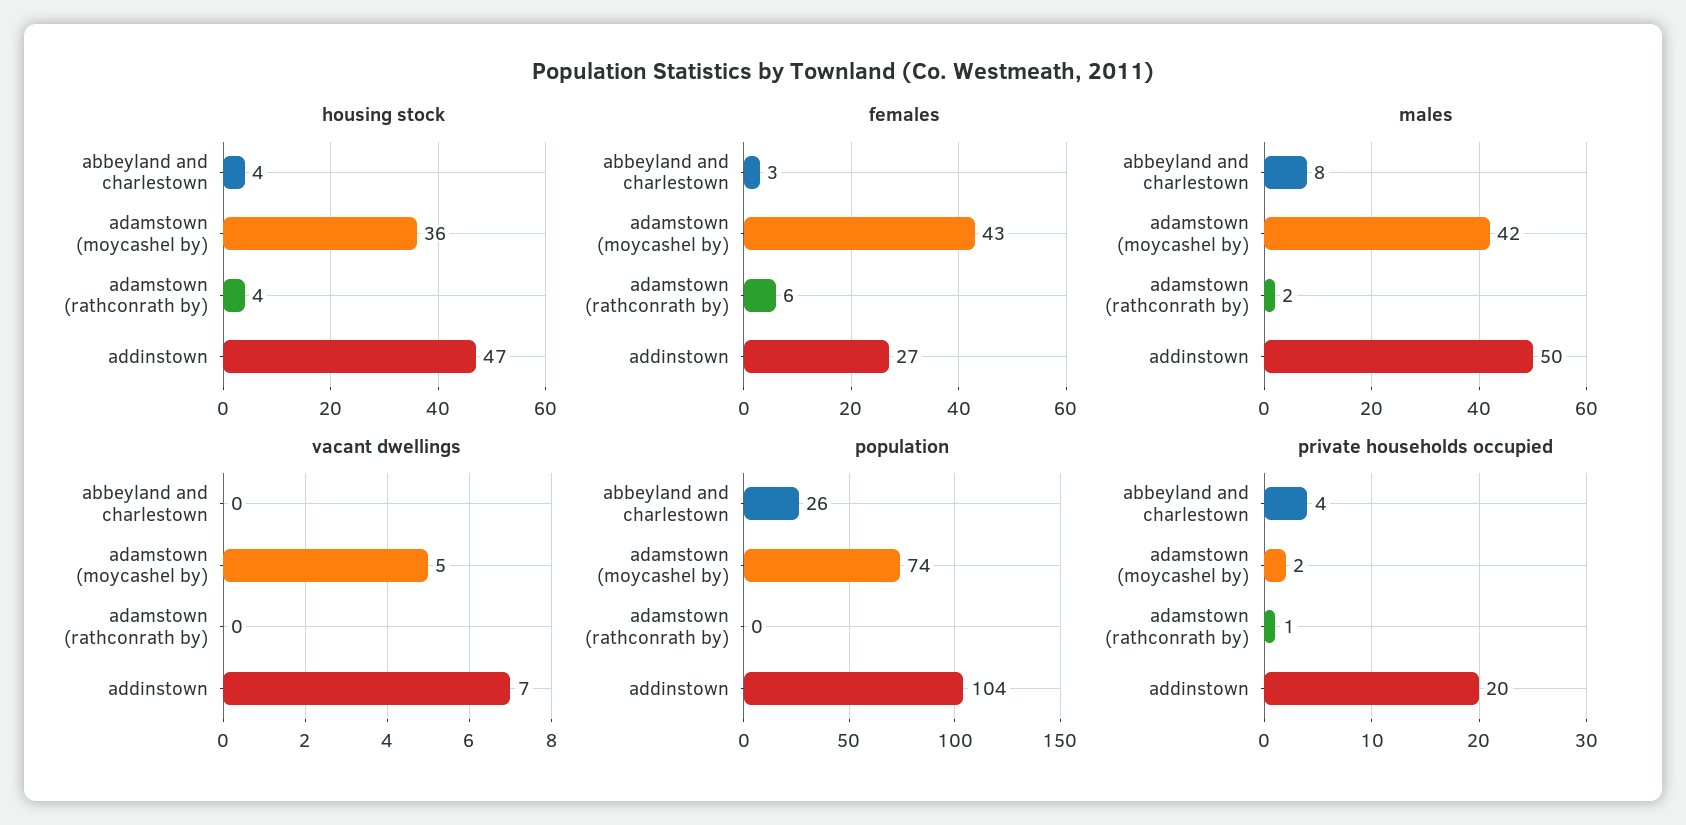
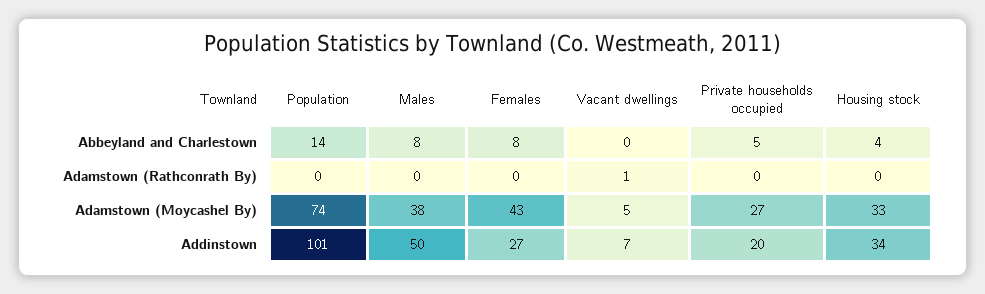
housing stock, adamstown (moycashel by): 36 -> 33
housing stock, adamstown (rathconrath by): 4 -> 0
housing stock, addinstown: 47 -> 34
females, abbeyland and charlestown: 3 -> 8
females, adamstown (rathconrath by): 6 -> 0
males, adamstown (moycashel by): 42 -> 38
males, adamstown (rathconrath by): 2 -> 0
vacant dwellings, adamstown (rathconrath by): 0 -> 1
population, abbeyland and charlestown: 26 -> 14
population, addinstown: 104 -> 101
private households occupied, abbeyland and charlestown: 4 -> 5
private households occupied, adamstown (moycashel by): 2 -> 27
private households occupied, adamstown (rathconrath by): 1 -> 0

